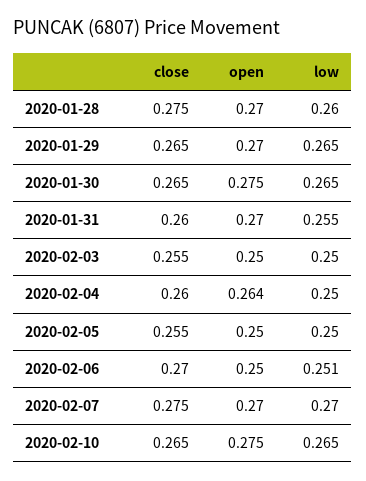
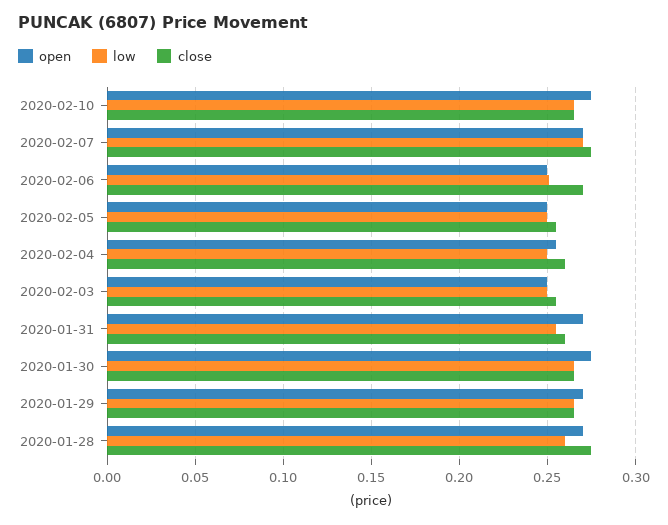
open, 2020-02-04: 0.264 -> 0.255

